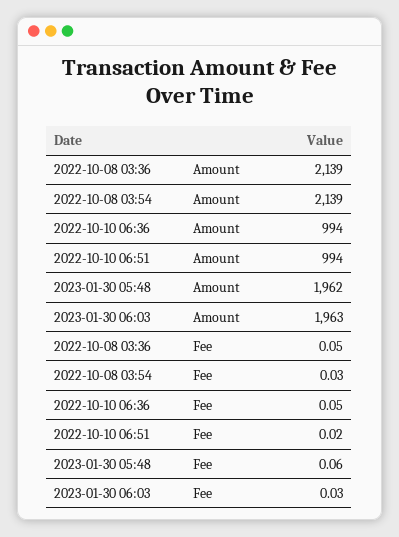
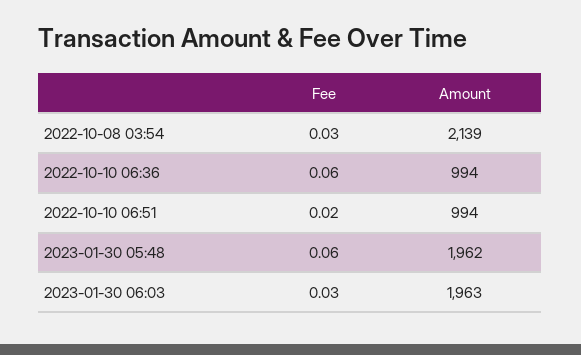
2022-10-08 03:36, Amount: 2139 -> none
2022-10-08 03:36, Fee: 0.05 -> none
2022-10-10 06:36, Fee: 0.05 -> 0.06

